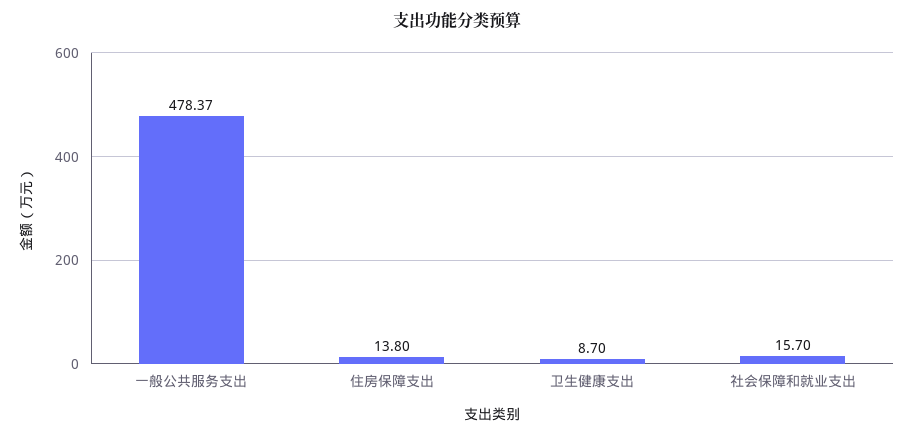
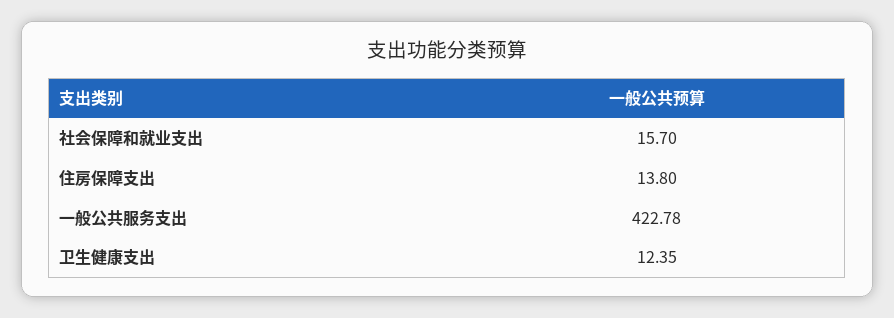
一般公共服务支出: 478.37 -> 422.78
卫生健康支出: 8.7 -> 12.35

